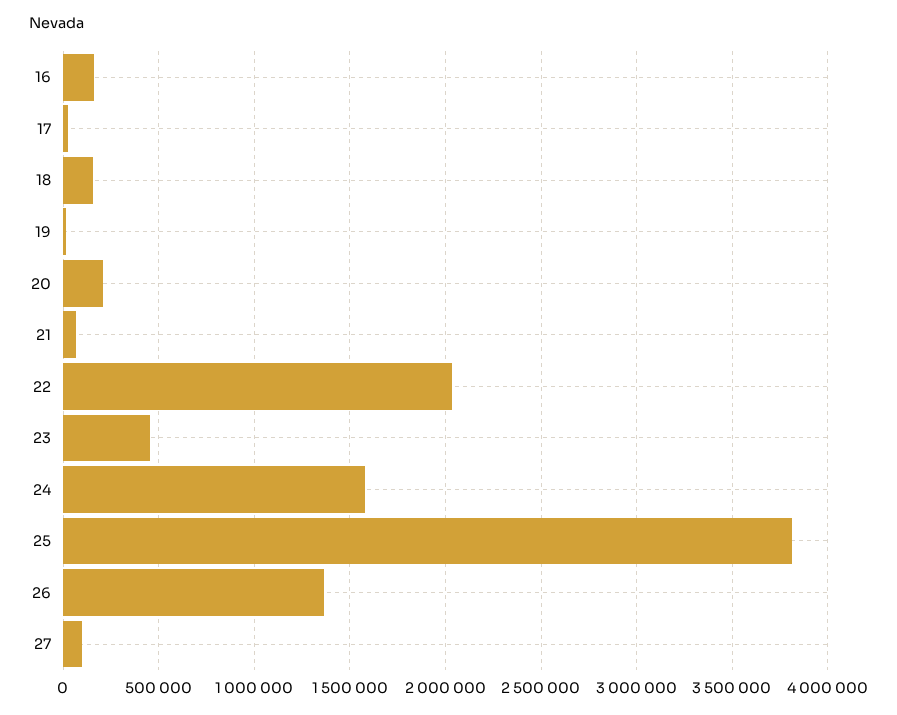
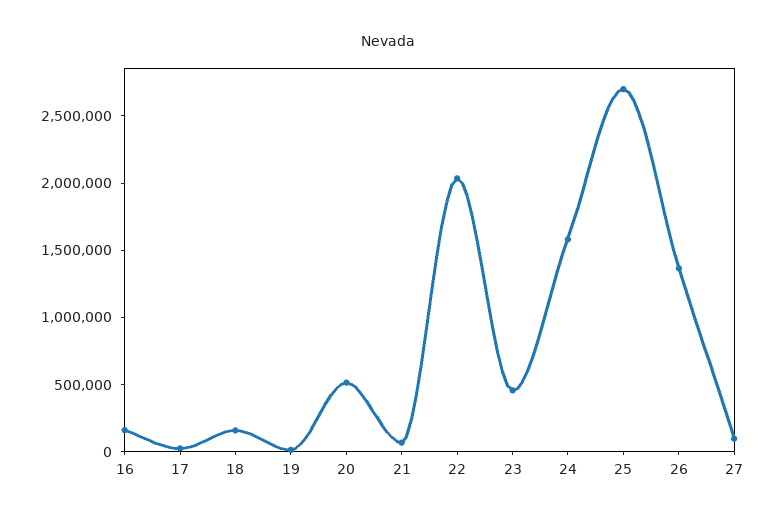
20: 200000 -> 500000
25: 3800000 -> 2700000

